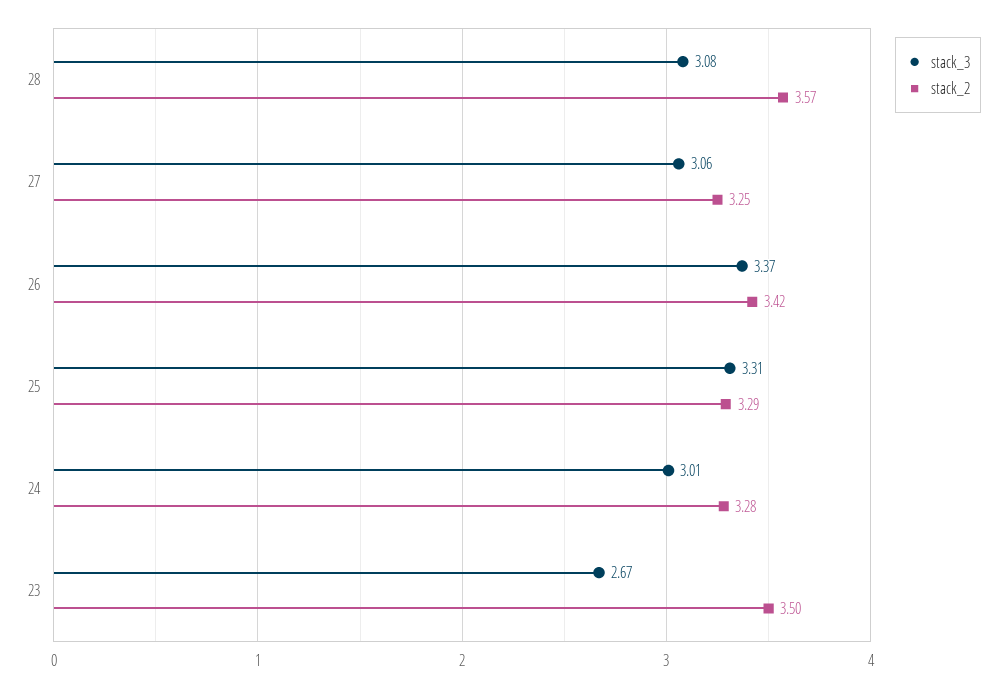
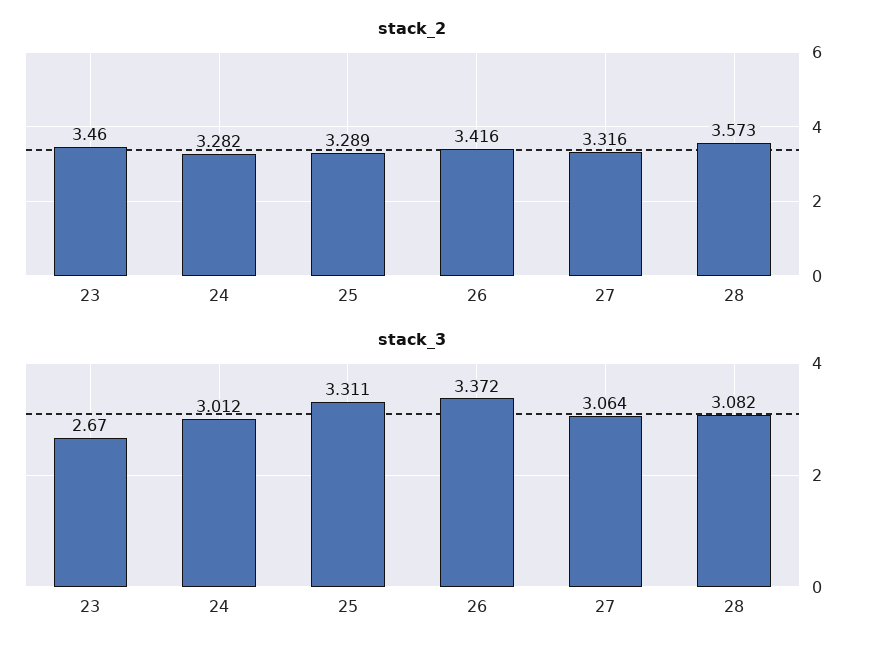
stack_2, 27: 3.25 -> 3.316
stack_2, 23: 3.5 -> 3.46

